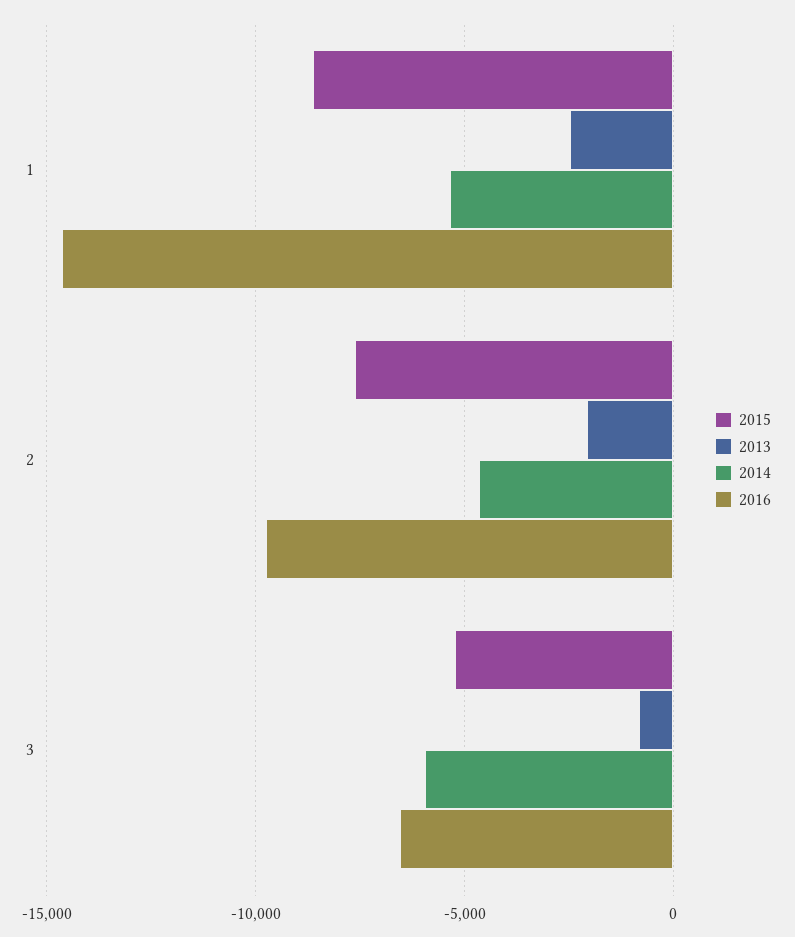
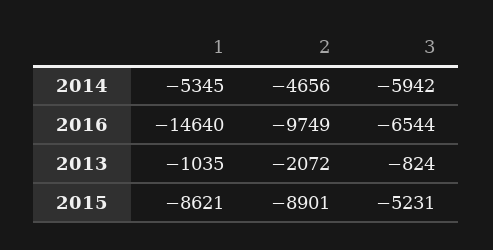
2013, 1: -2500 -> -1035
2015, 2: -7500 -> -8901

